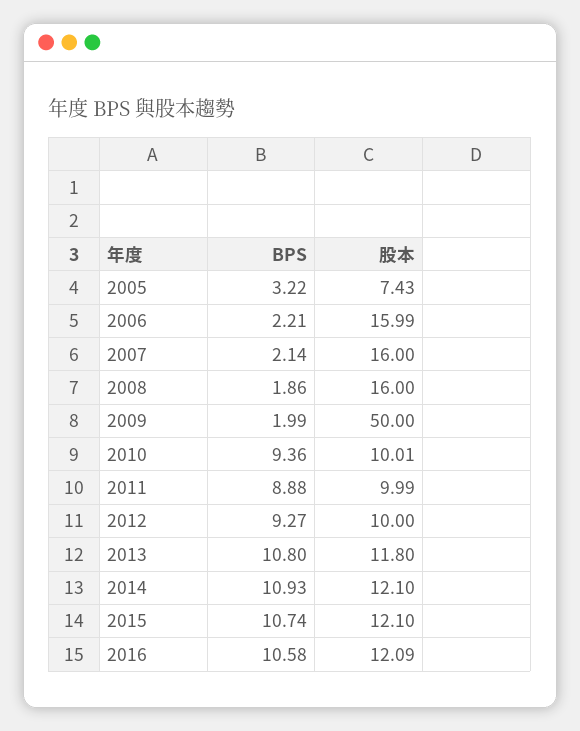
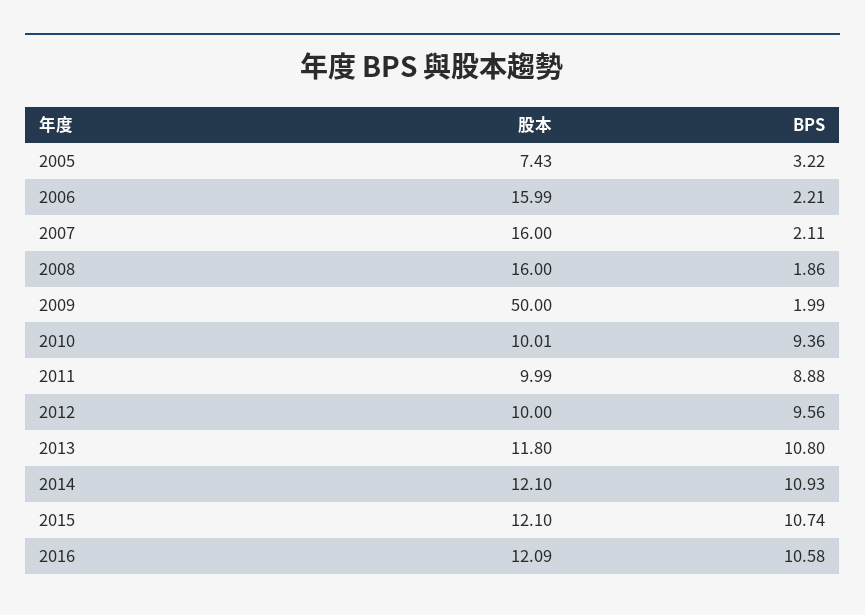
BPS, 2007: 2.14 -> 2.11
BPS, 2012: 9.27 -> 9.56

